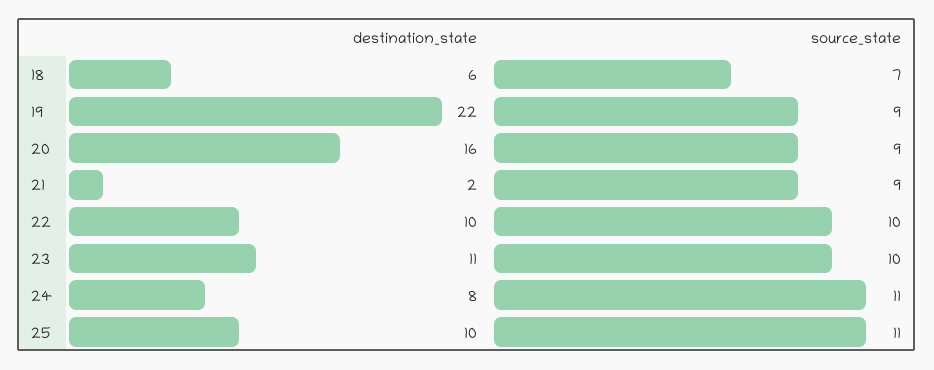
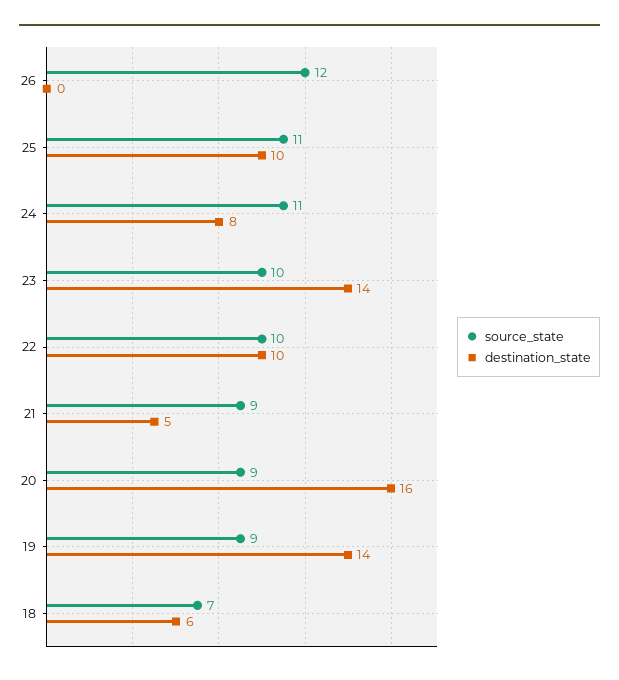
destination_state, 19: 22 -> 14
destination_state, 21: 2 -> 5
destination_state, 23: 11 -> 14
source_state, 26: none -> 12
destination_state, 26: none -> 0

